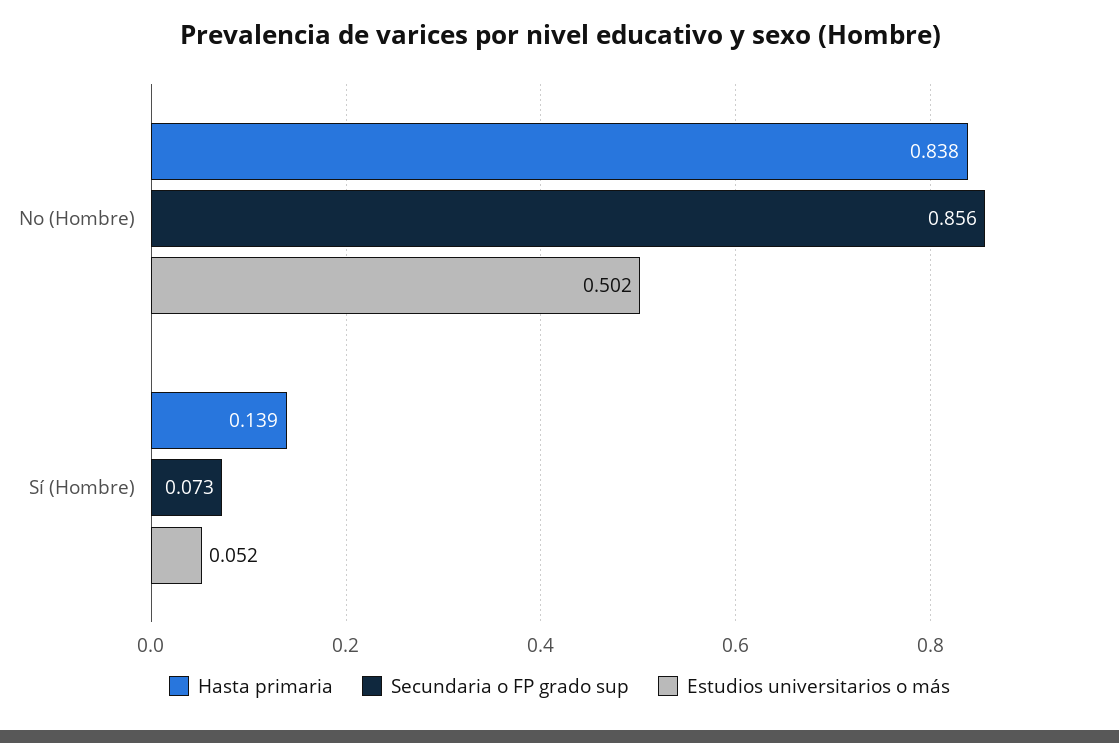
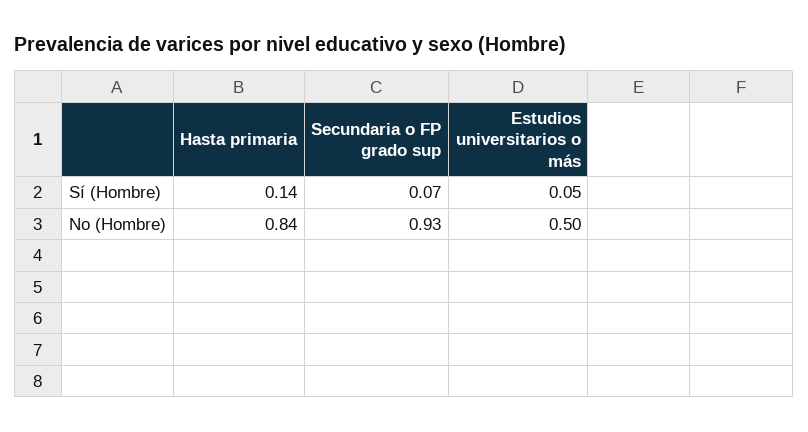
Secundaria o FP grado sup, No (Hombre): 0.856 -> 0.93

